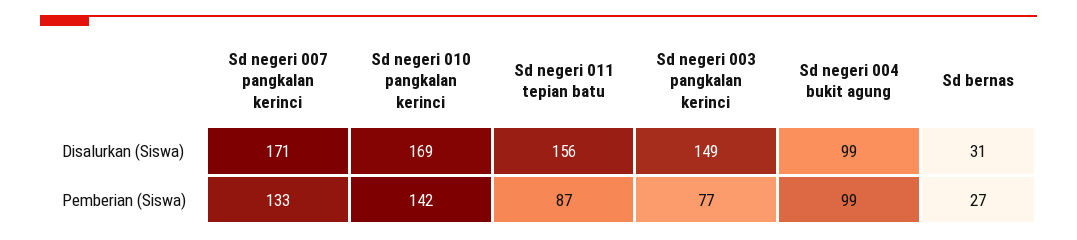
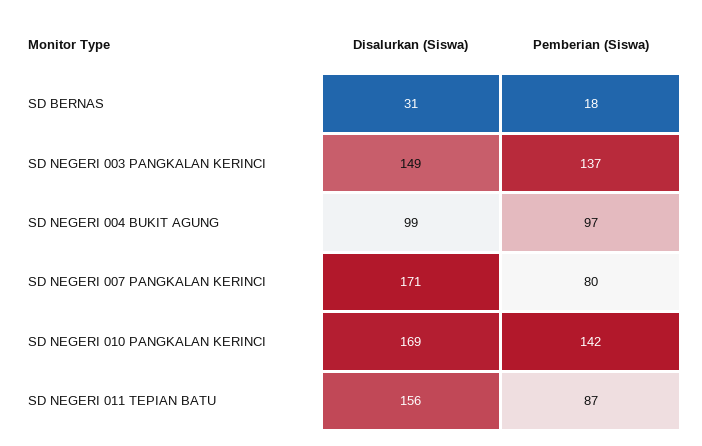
Sd negeri 007 pangkalan kerinci, Pemberian (Siswa): 133 -> 80
Sd negeri 003 pangkalan kerinci, Pemberian (Siswa): 77 -> 137
Sd negeri 004 bukit agung, Pemberian (Siswa): 99 -> 97
Sd bernas, Pemberian (Siswa): 27 -> 18

